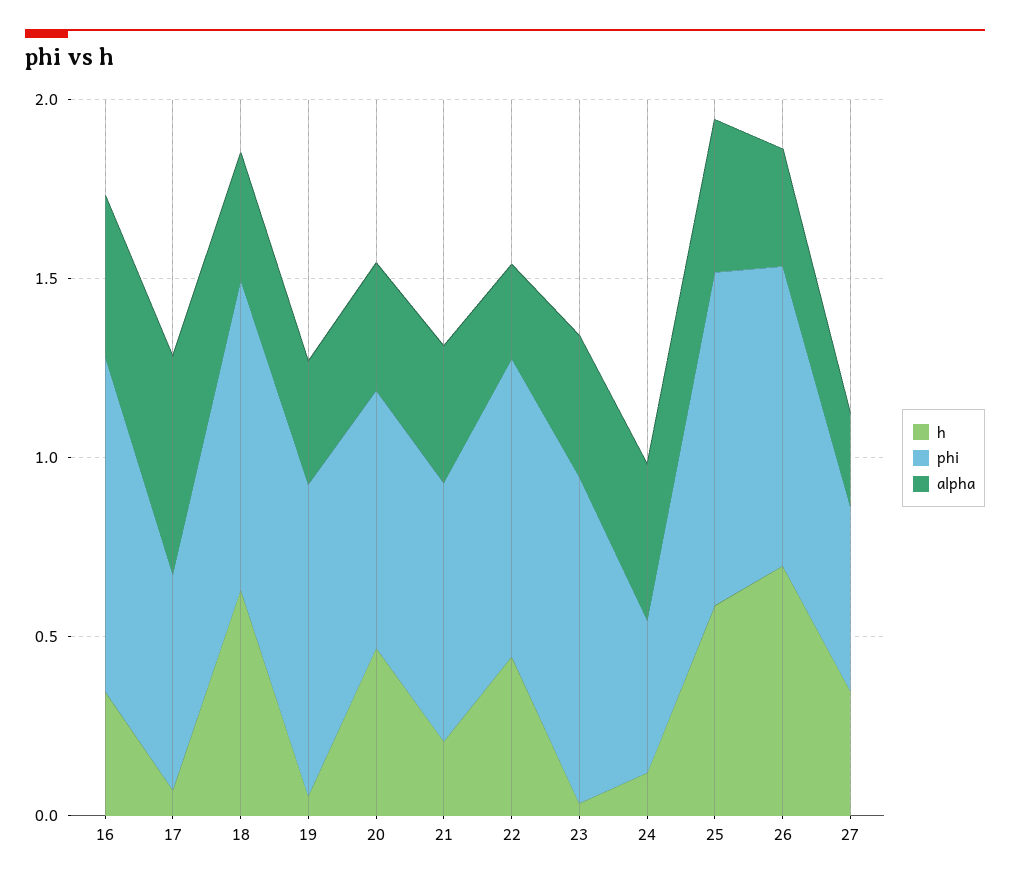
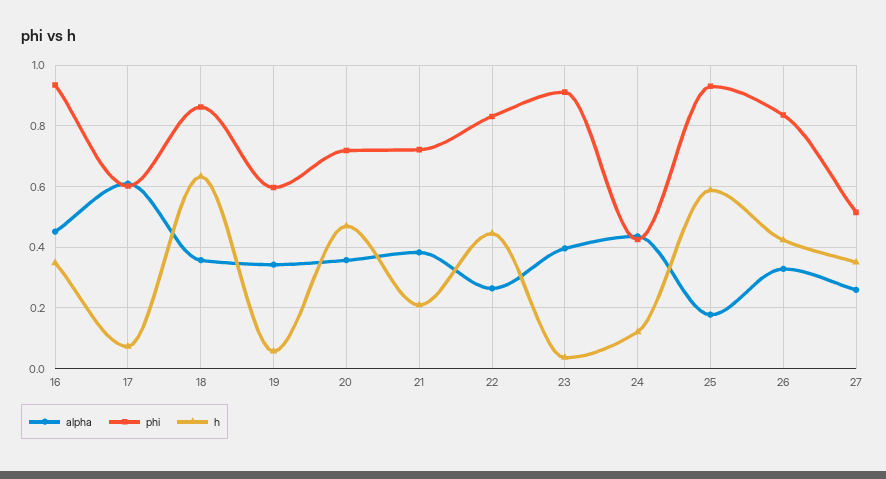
phi, 19: 0.9 -> 0.6
alpha, 25: 0.4 -> 0.18
h, 26: 0.7 -> 0.42

